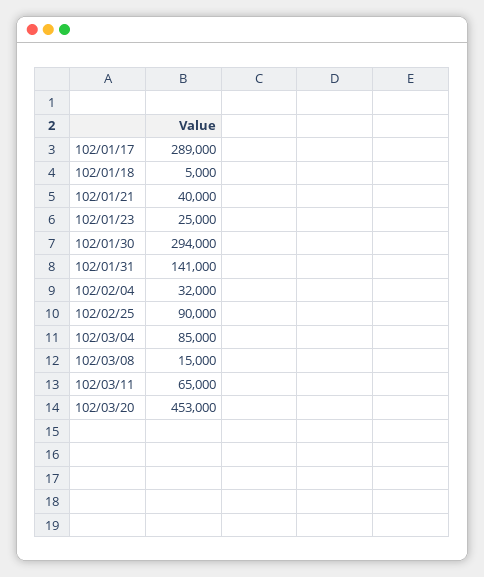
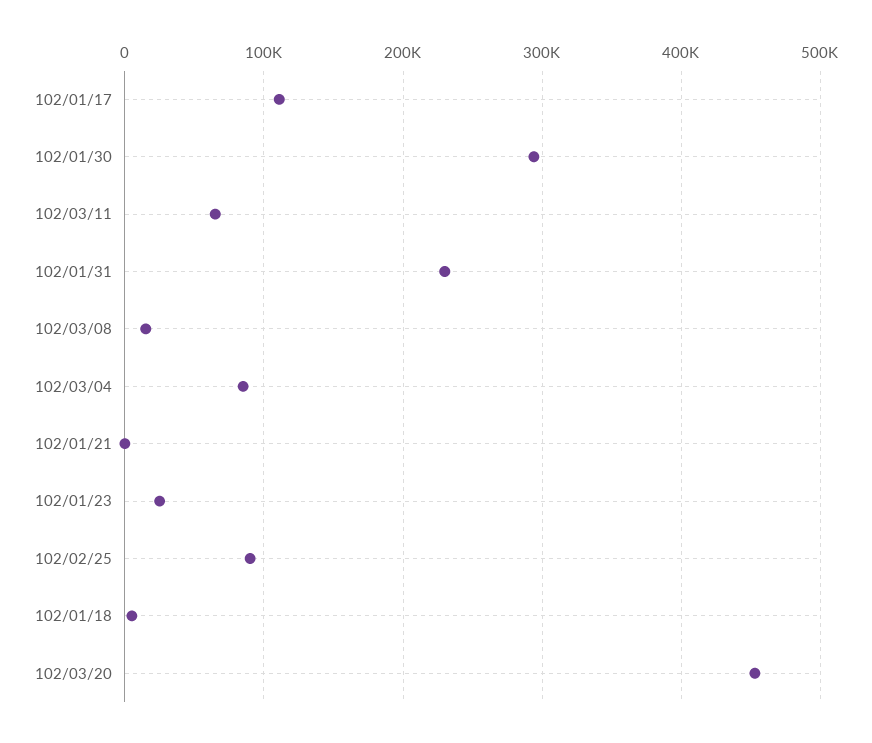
102/01/17: 289000 -> 110000
102/01/21: 40000 -> 0
102/01/31: 141000 -> 230000
102/02/04: 32000 -> none

